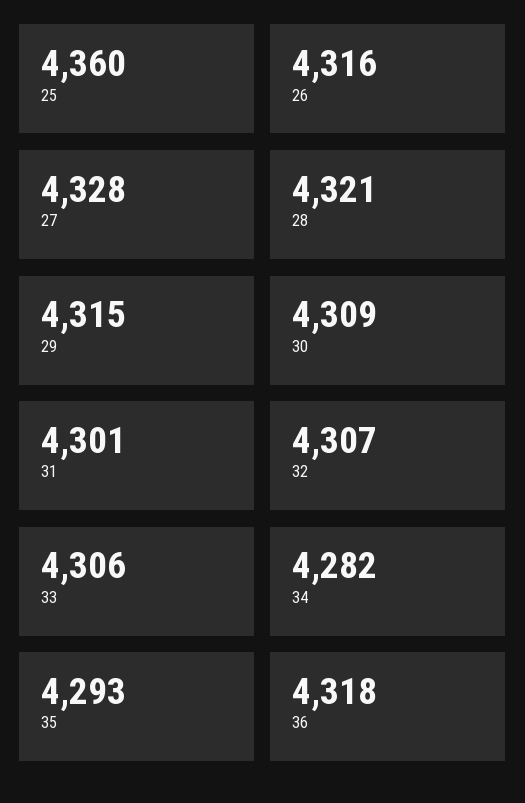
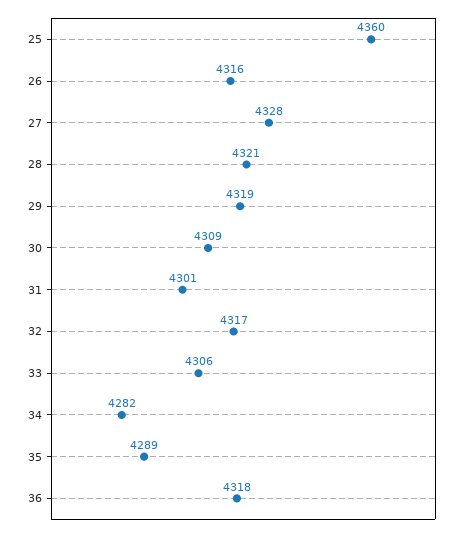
29: 4315 -> 4319
32: 4307 -> 4317
35: 4293 -> 4289

